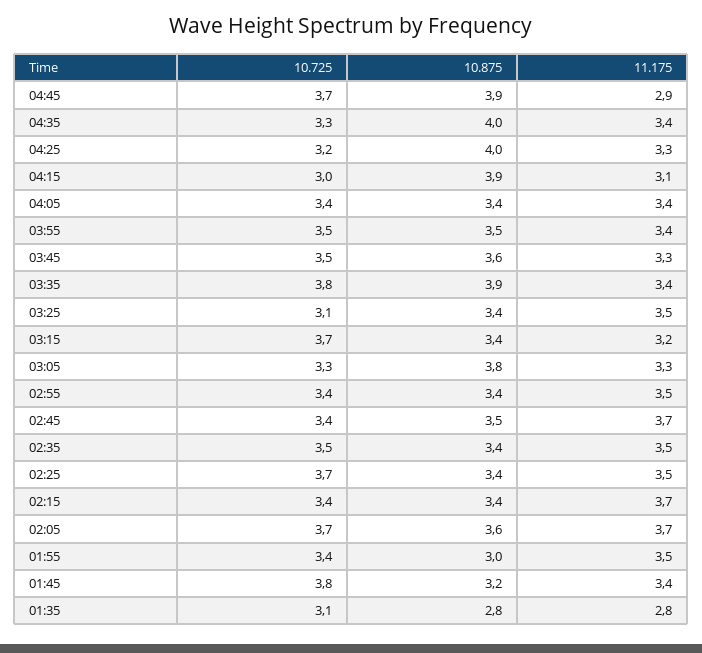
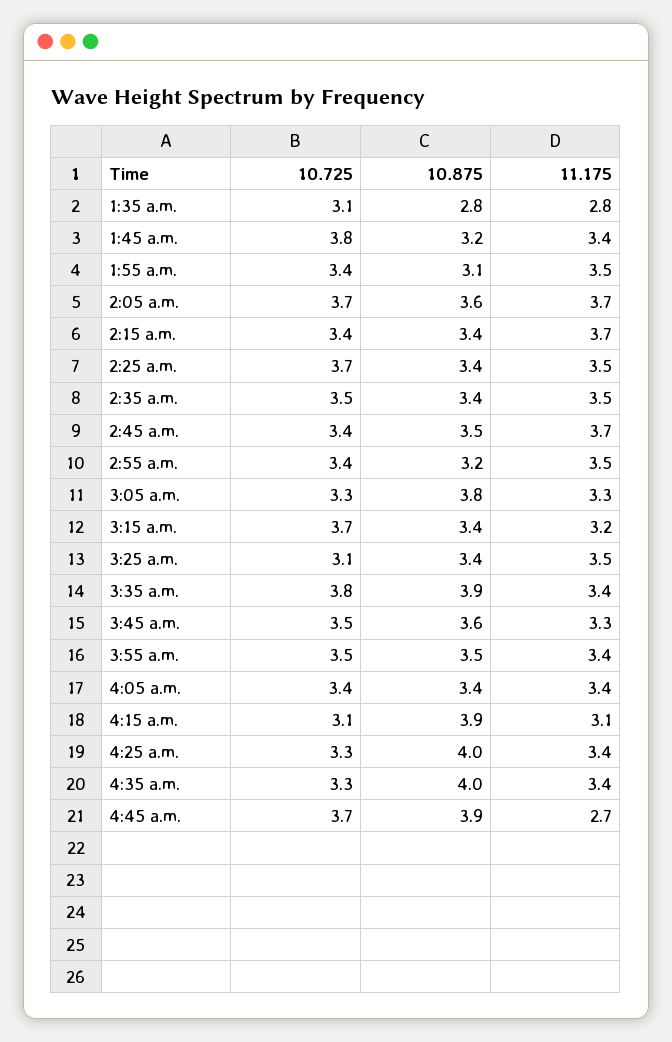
11.175, 04:45: 2.9 -> 2.7
10.725, 04:25: 3.2 -> 3.3
11.175, 04:25: 3.3 -> 3.4
10.725, 04:15: 3 -> 3.1
10.875, 02:55: 3.4 -> 3.2
10.875, 01:55: 3 -> 3.1

